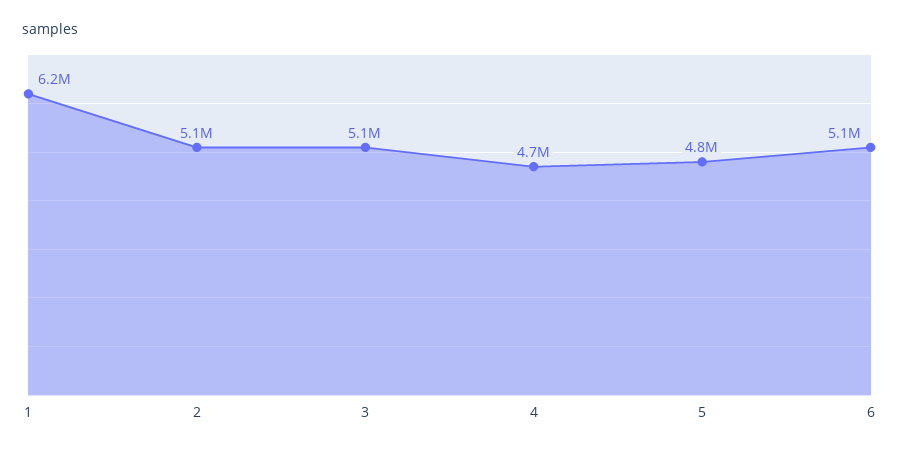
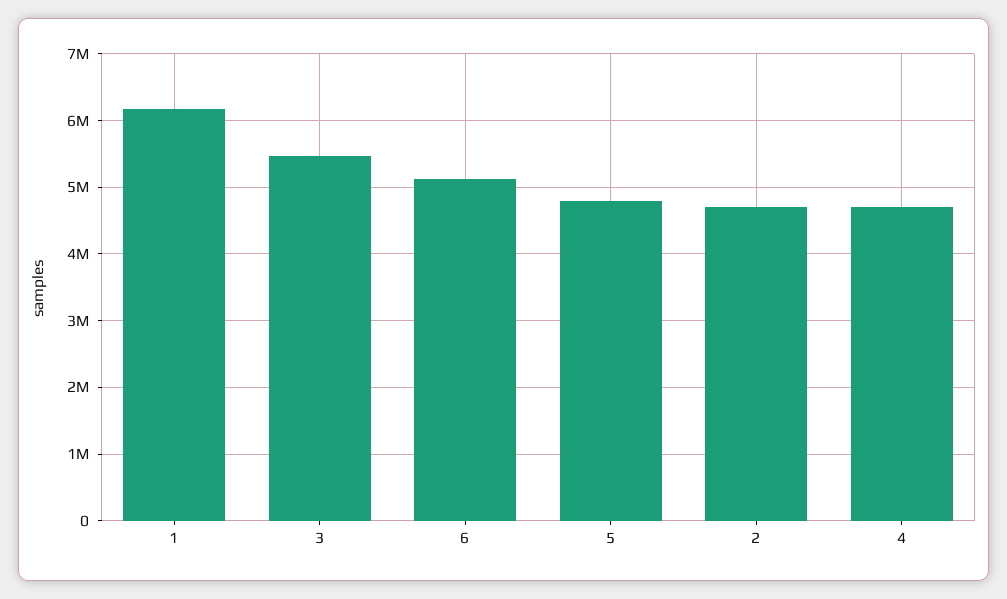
2: 5100000 -> 4700000
3: 5100000 -> 5500000

